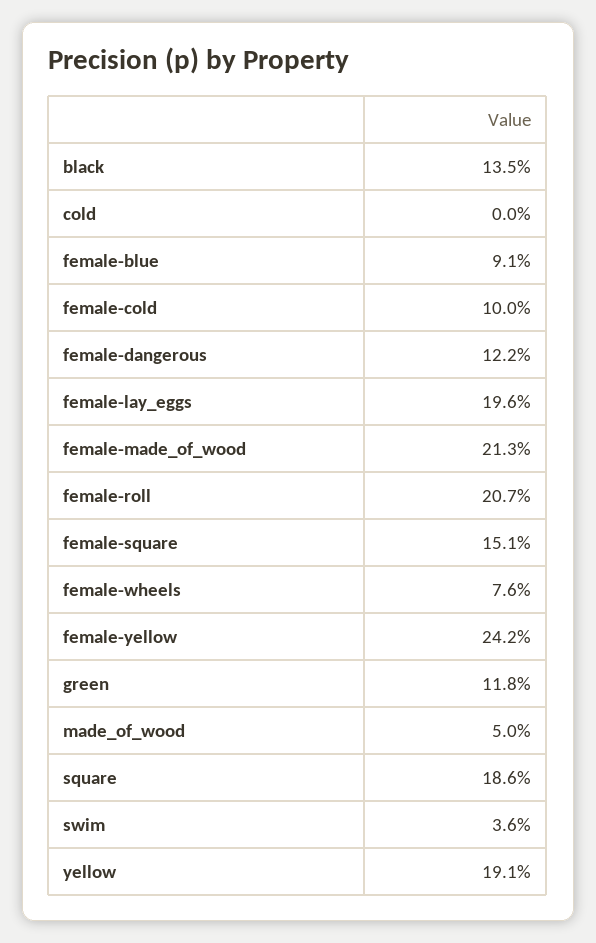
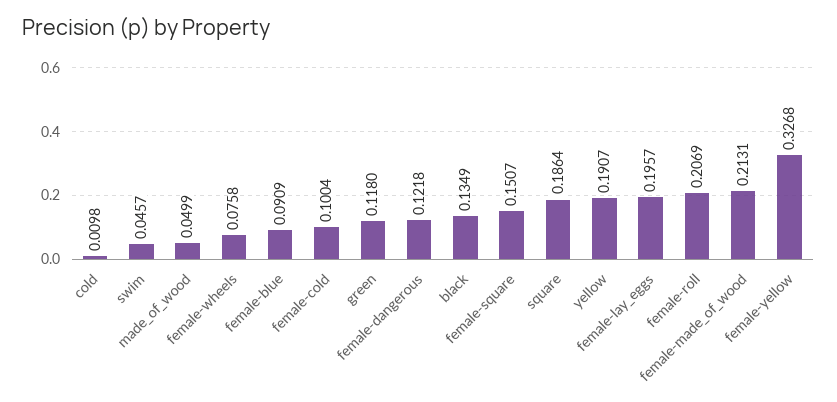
cold: 0 -> 0.0098
female-yellow: 0.242 -> 0.3268
swim: 0.036 -> 0.0457

